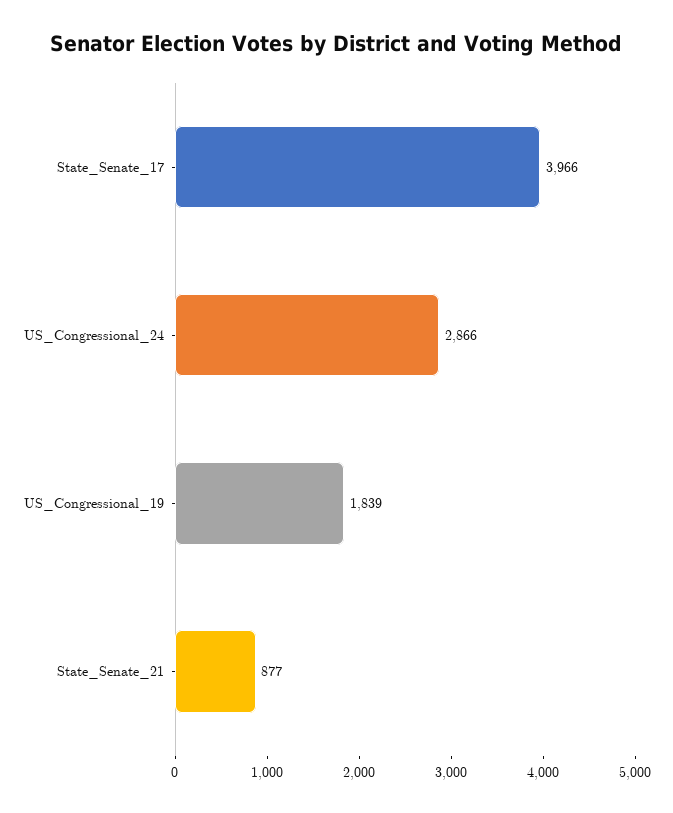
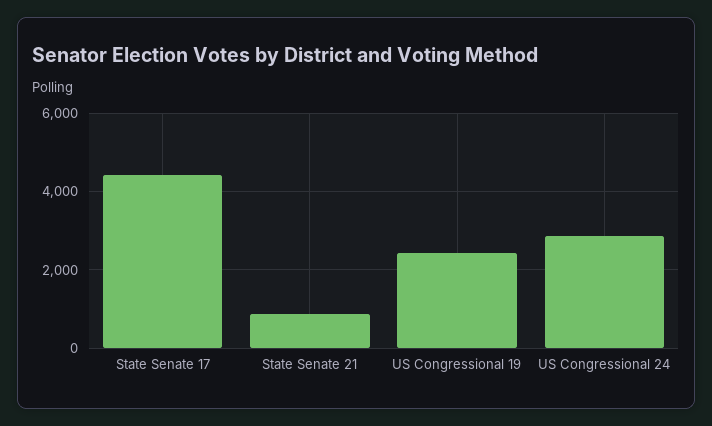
State_Senate_17: 3966 -> 4400
US_Congressional_19: 1839 -> 2400

